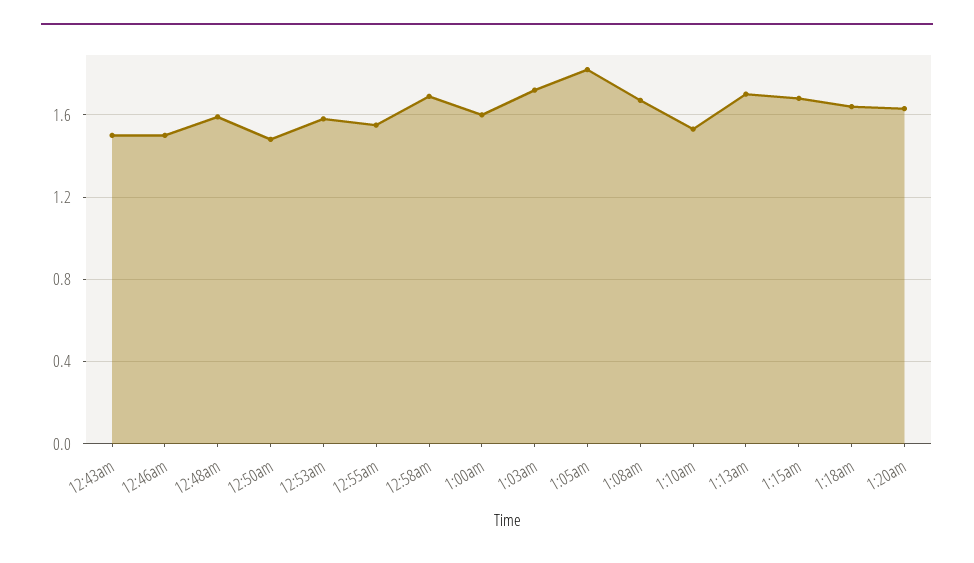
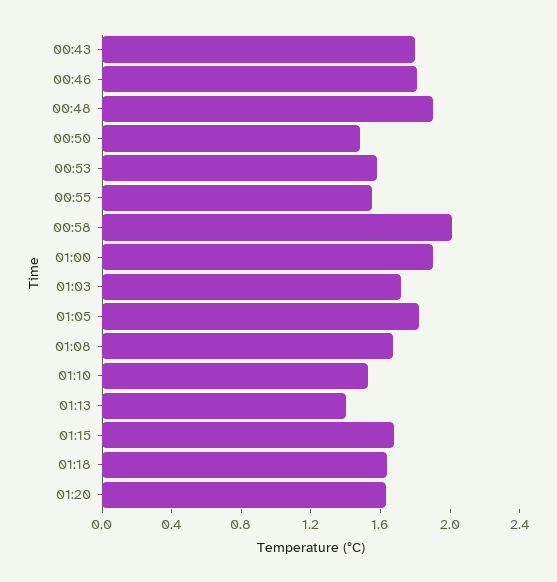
12:43am: 1.5 -> 1.8
12:46am: 1.5 -> 1.8
12:48am: 1.6 -> 1.9
12:58am: 1.7 -> 2
1:00am: 1.6 -> 1.9
1:13am: 1.7 -> 1.4

